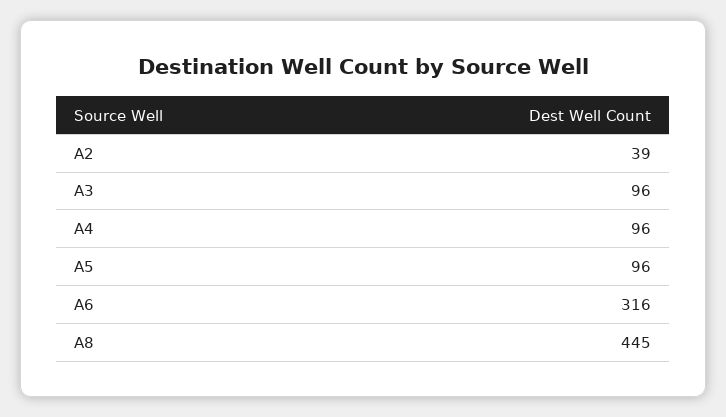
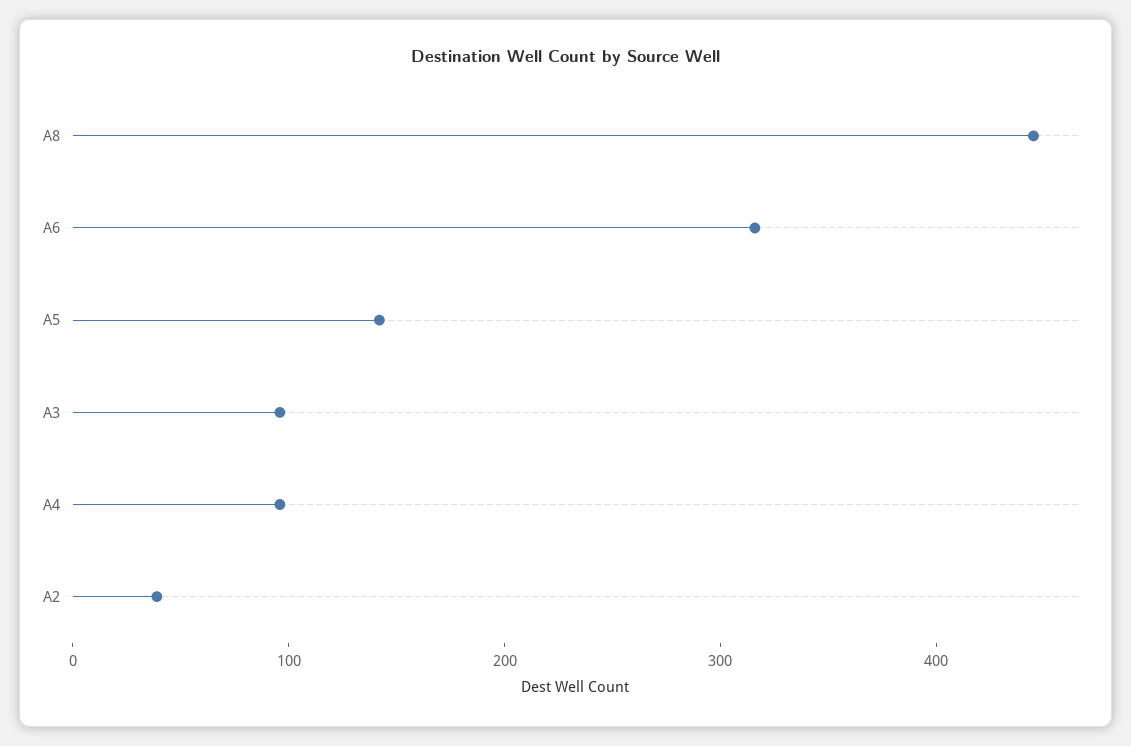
A5: 96 -> 140

